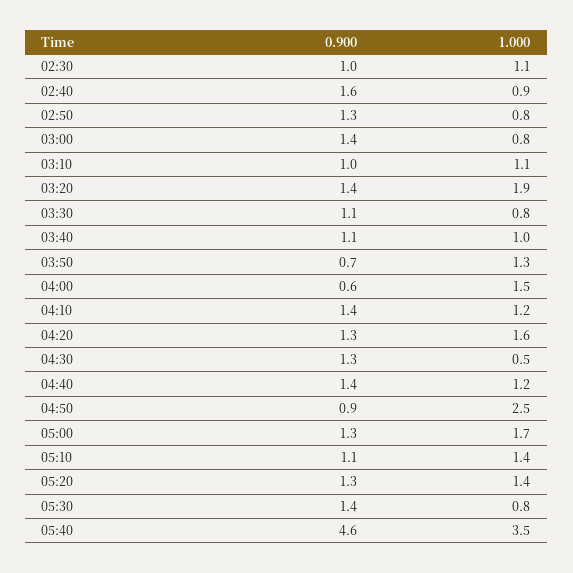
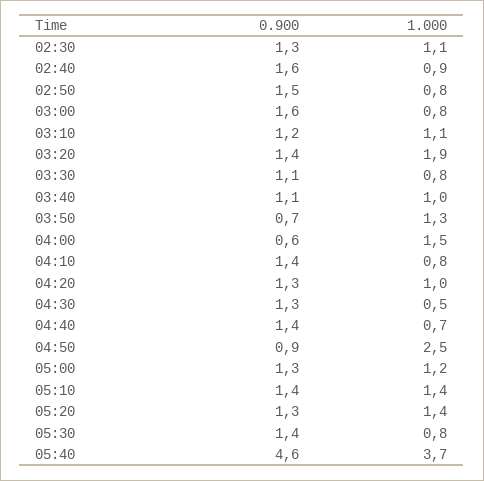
0.900, 02:30: 1 -> 1.3
0.900, 02:50: 1.3 -> 1.5
0.900, 03:00: 1.4 -> 1.6
0.900, 03:10: 1 -> 1.2
1.000, 04:10: 1.2 -> 0.8
1.000, 04:20: 1.6 -> 1
1.000, 04:40: 1.2 -> 0.7
1.000, 05:00: 1.7 -> 1.2
0.900, 05:10: 1.1 -> 1.4
1.000, 05:40: 3.5 -> 3.7

